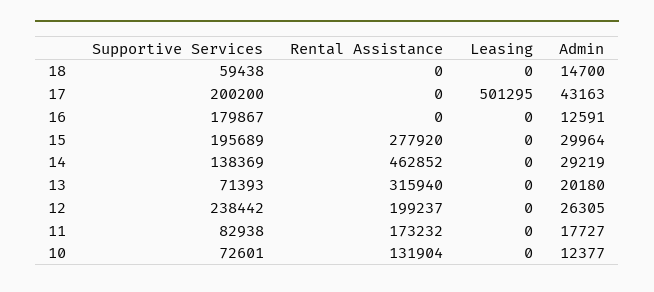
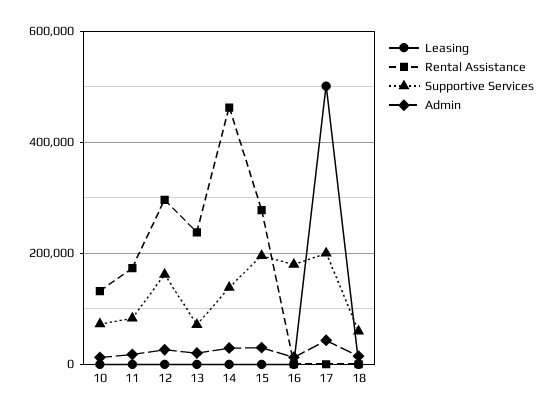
Rental Assistance, 13: 315940 -> 240000
Supportive Services, 12: 238442 -> 160000
Rental Assistance, 12: 199237 -> 300000

